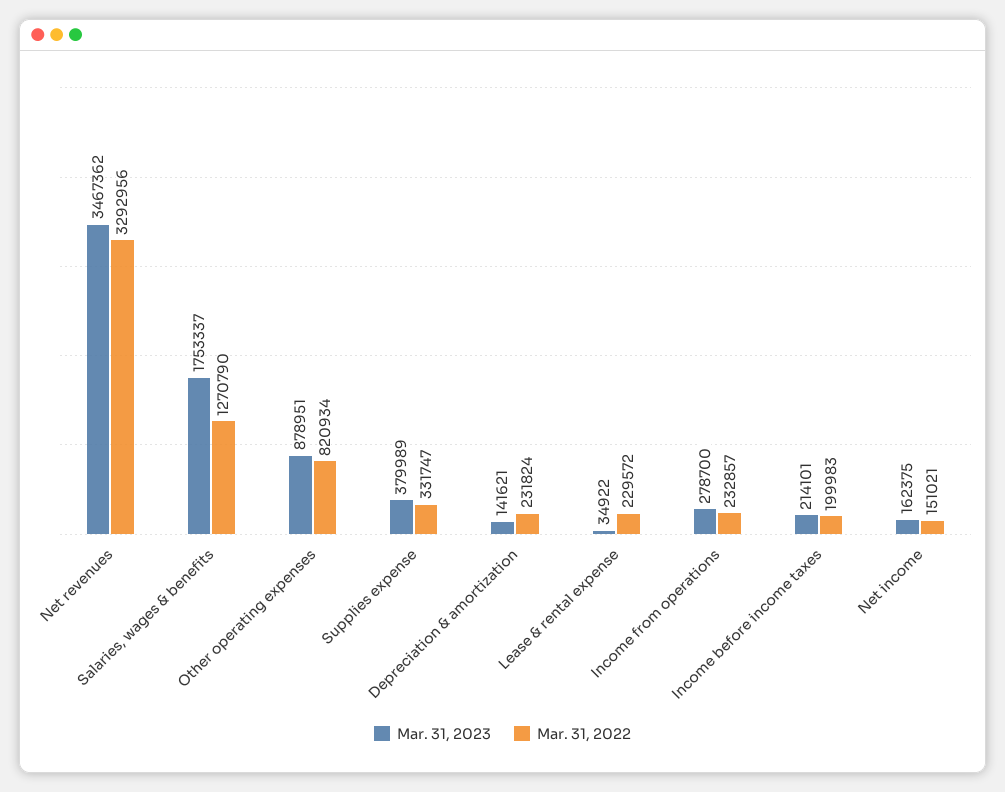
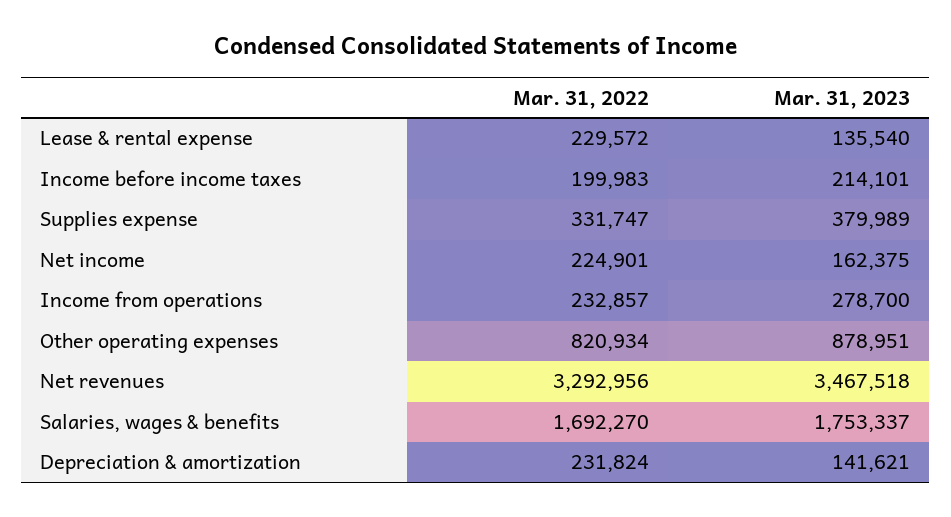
Mar. 31, 2023, Net revenues: 3467362 -> 3467518
Mar. 31, 2022, Salaries, wages & benefits: 1270790 -> 1692270
Mar. 31, 2023, Lease & rental expense: 34922 -> 135540
Mar. 31, 2022, Net income: 151021 -> 224901

